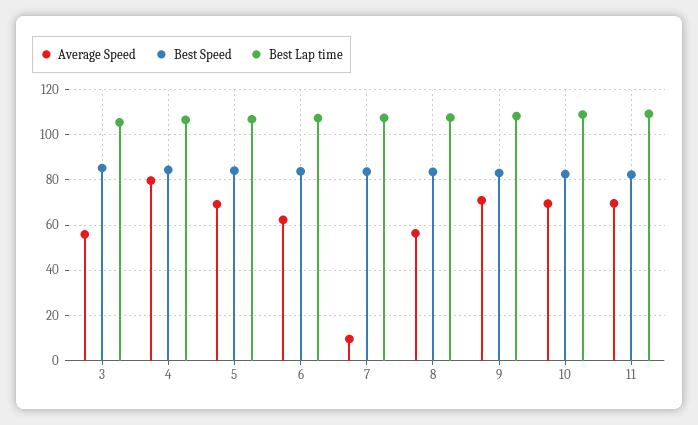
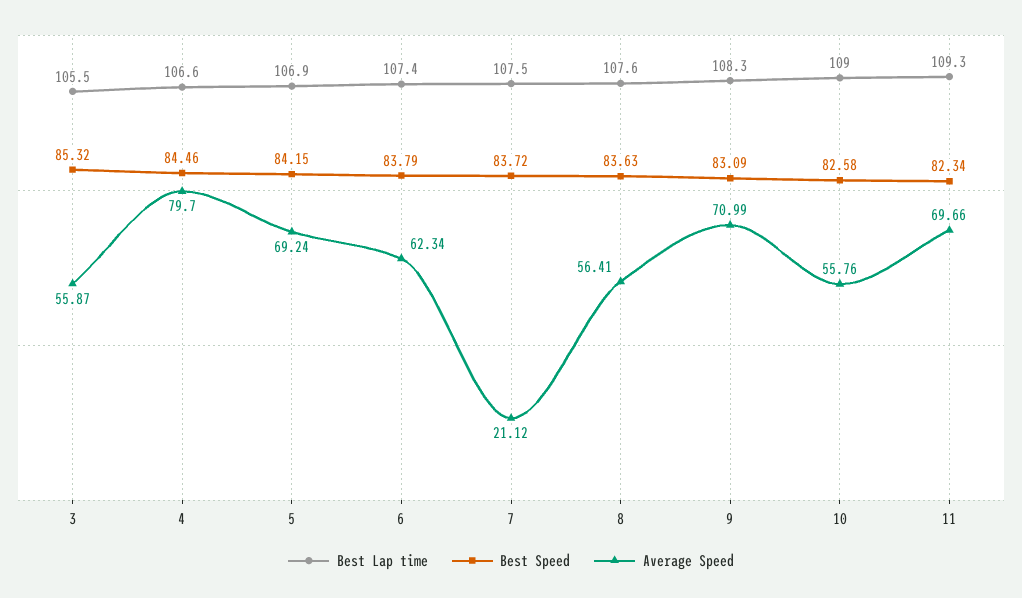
Average Speed, 7: 10 -> 21.12
Average Speed, 10: 70 -> 55.76

